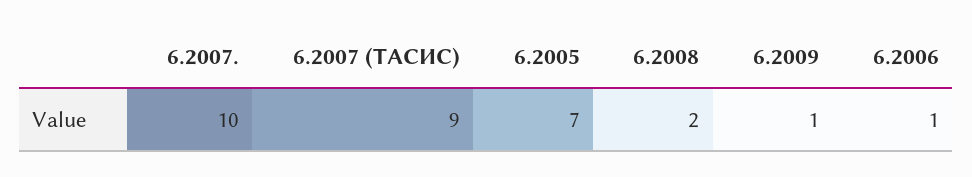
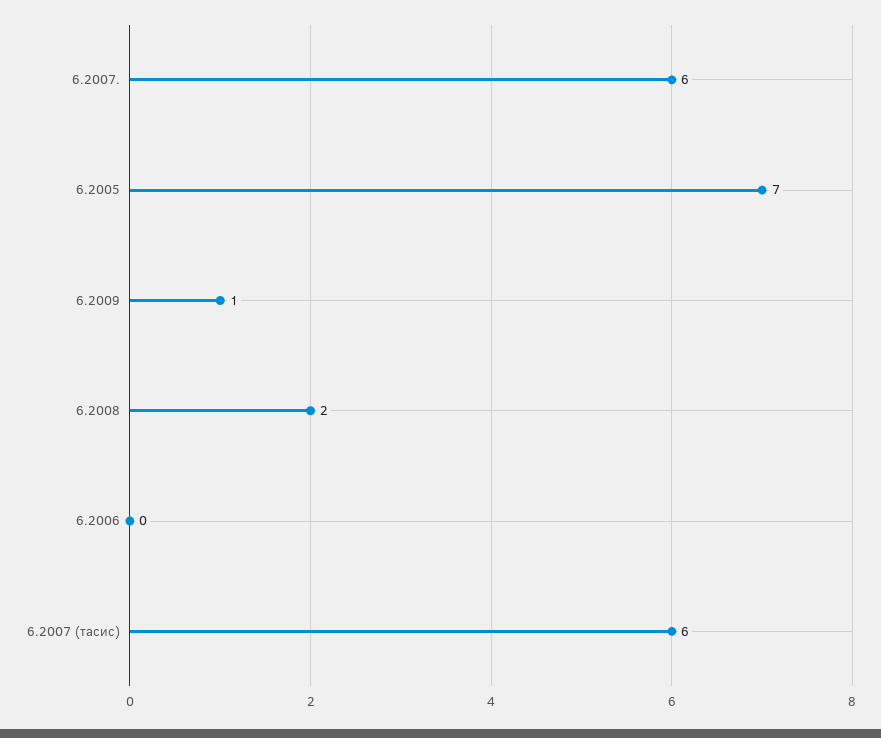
6.2007.: 10 -> 6
6.2007 (ТАСИС): 9 -> 6
6.2006: 1 -> 0

